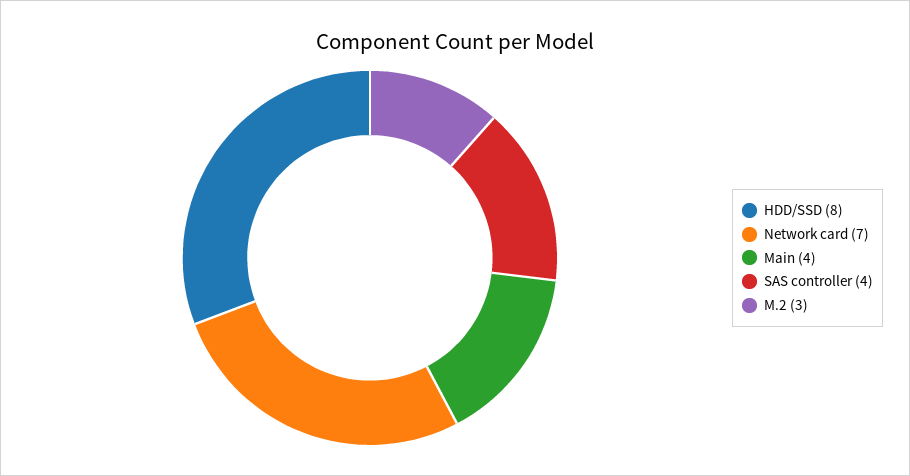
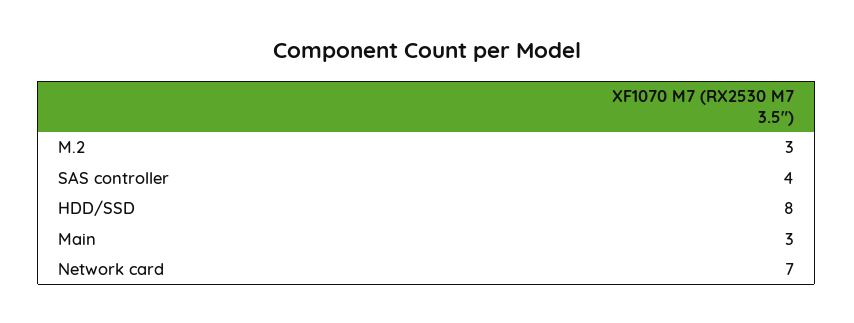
Main: 4 -> 3

